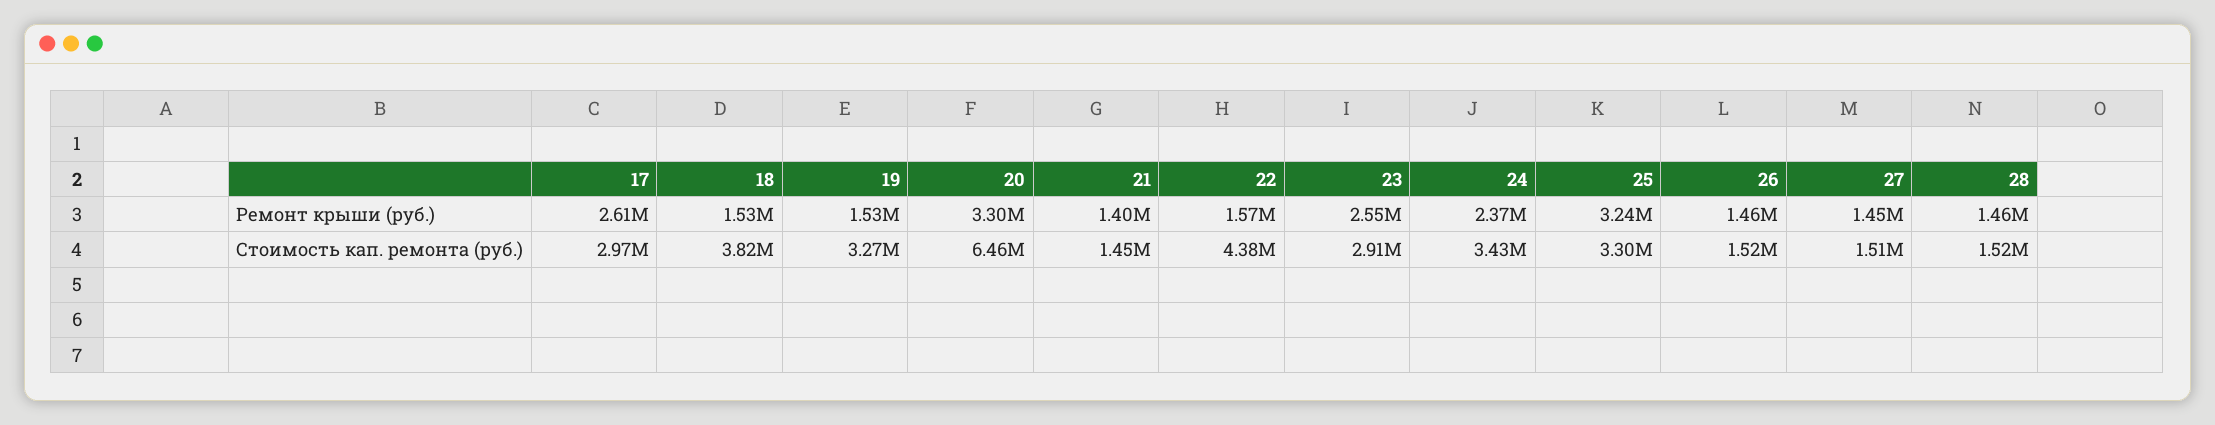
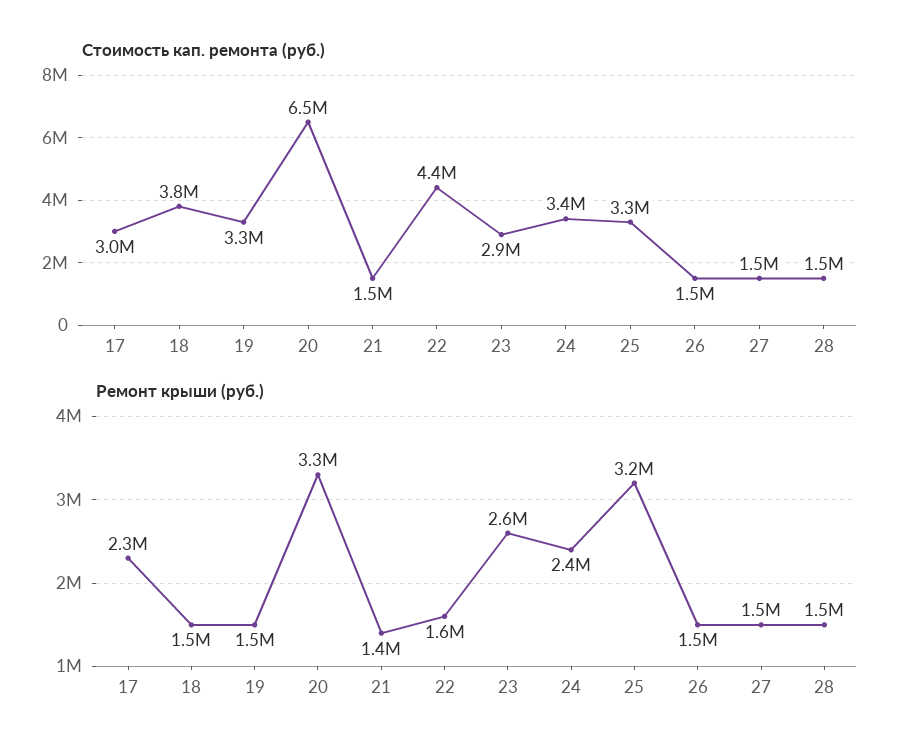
Ремонт крыши (руб.), 17: 2610000 -> 2300000

